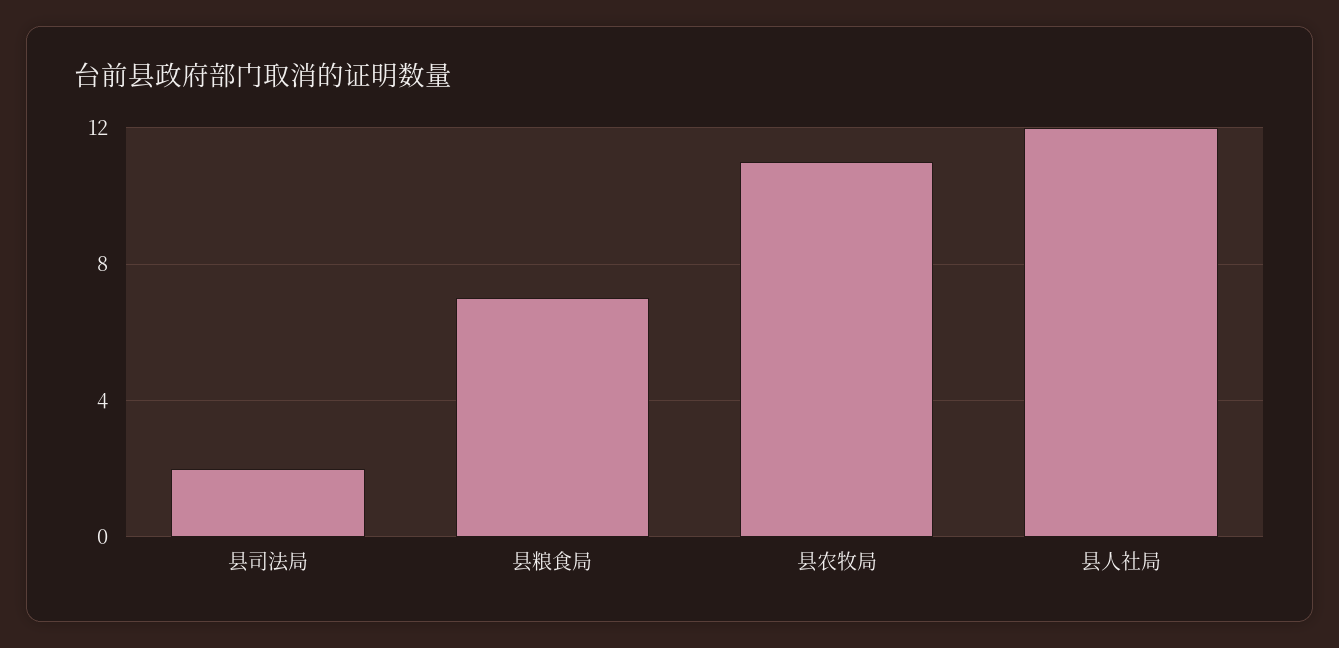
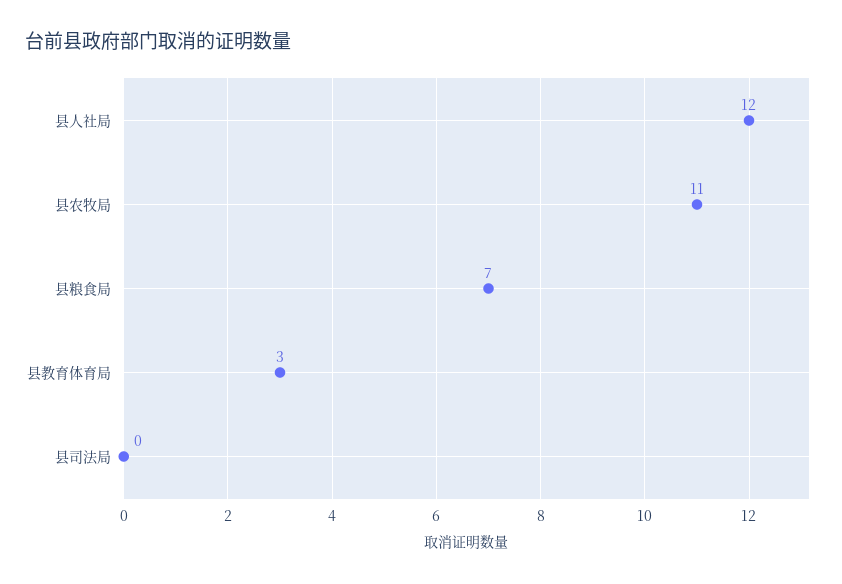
县司法局: 2 -> 0
县教育体育局: none -> 3

